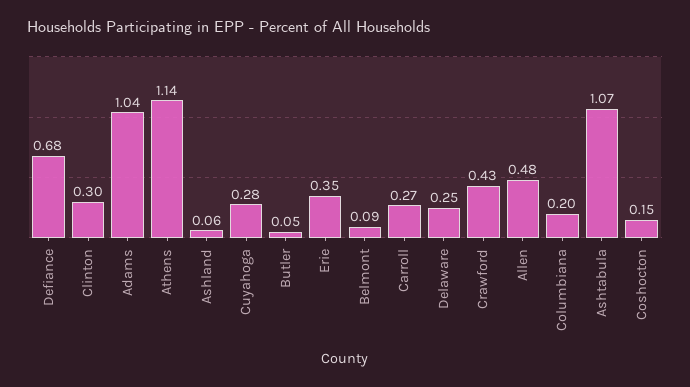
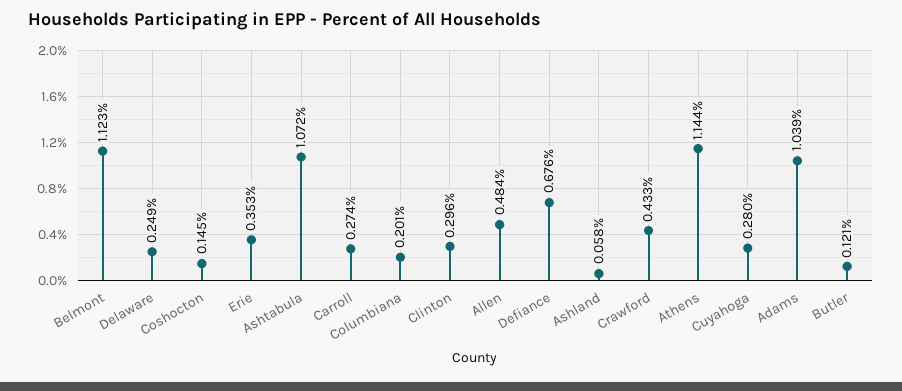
Butler: 0.05 -> 0.121
Belmont: 0.09 -> 1.123

